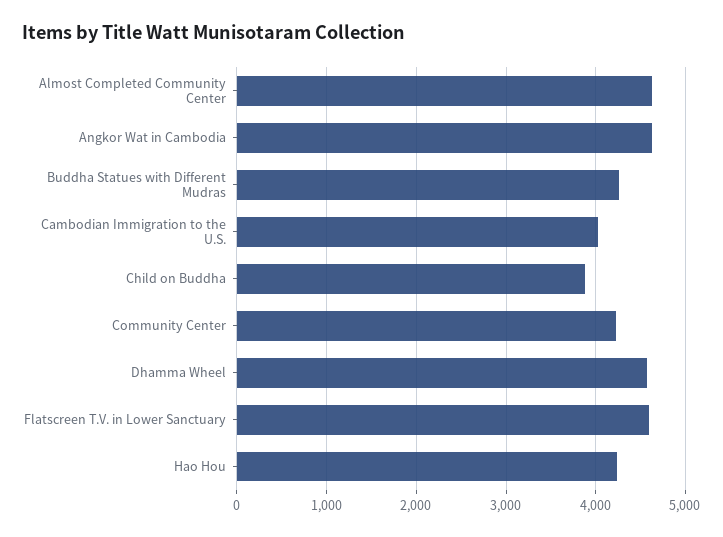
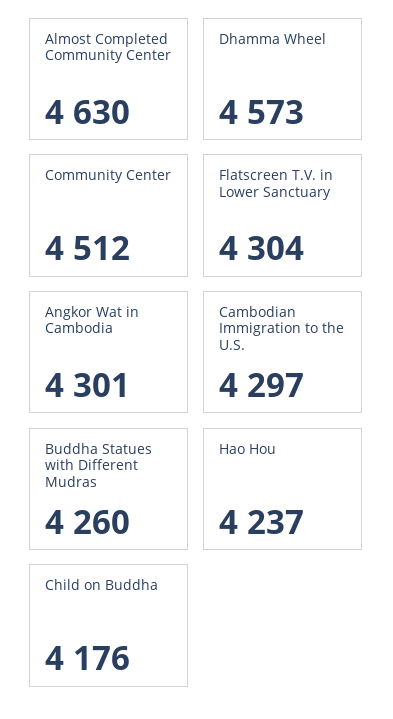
Angkor Wat in Cambodia: 4600 -> 4301
Cambodian Immigration to the U.S.: 4000 -> 4297
Child on Buddha: 3900 -> 4176
Community Center: 4200 -> 4512
Flatscreen T.V. in Lower Sanctuary: 4600 -> 4304

